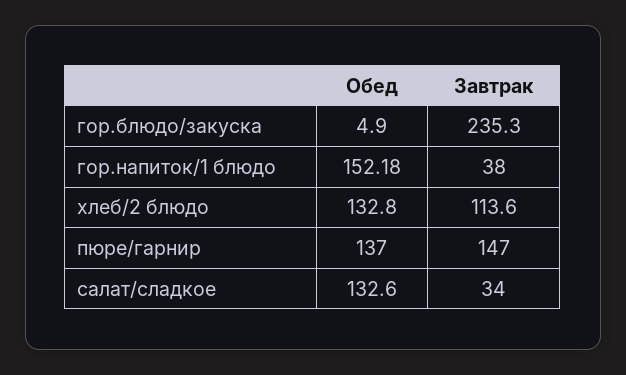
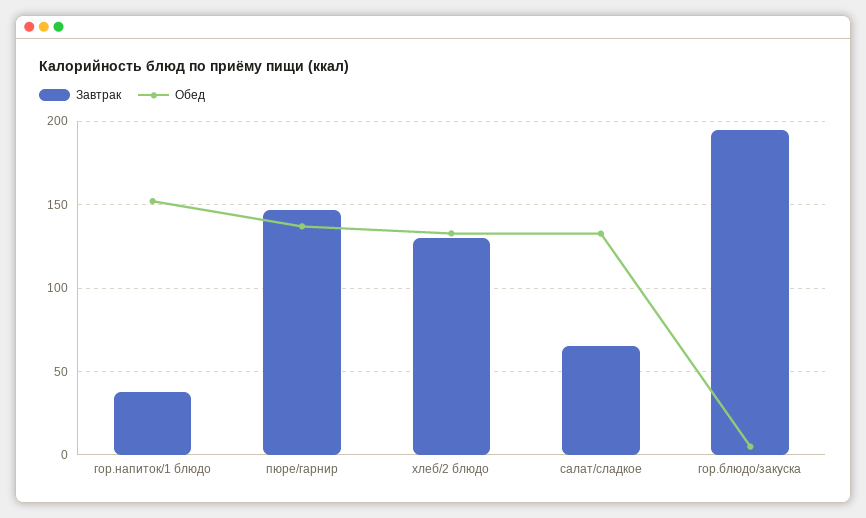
Завтрак, гор.блюдо/закуска: 235.3 -> 195
Завтрак, хлеб/2 блюдо: 113.6 -> 130
Завтрак, салат/сладкое: 34 -> 65

